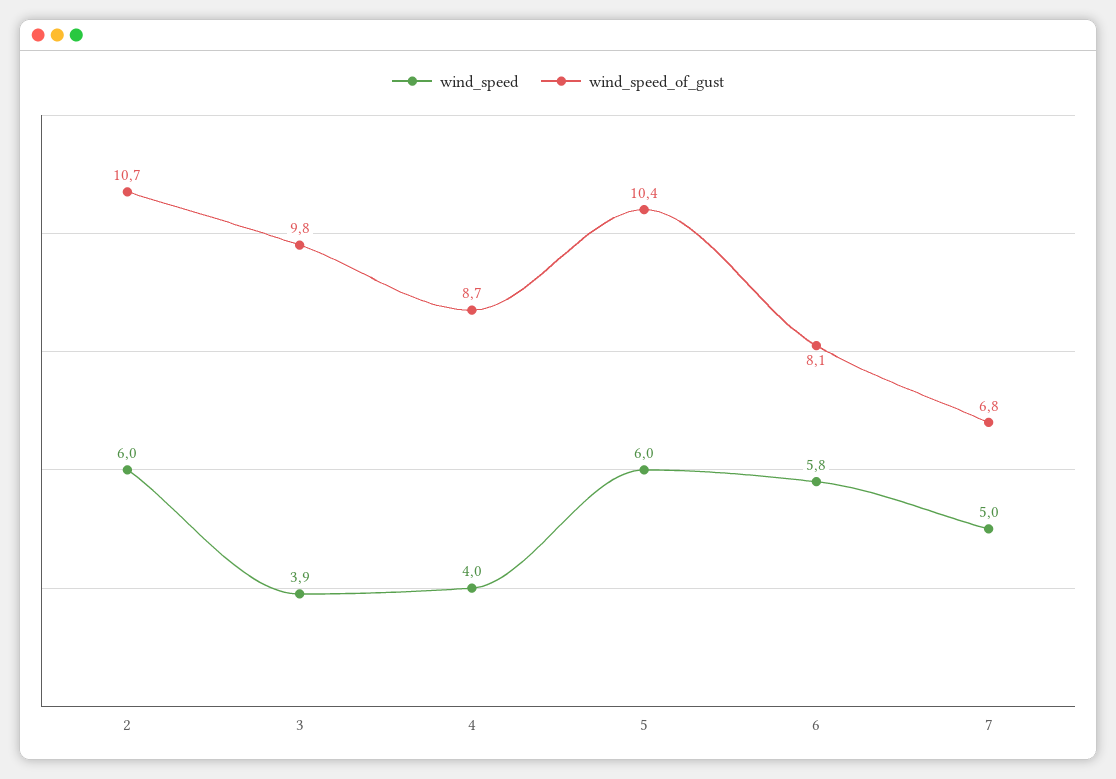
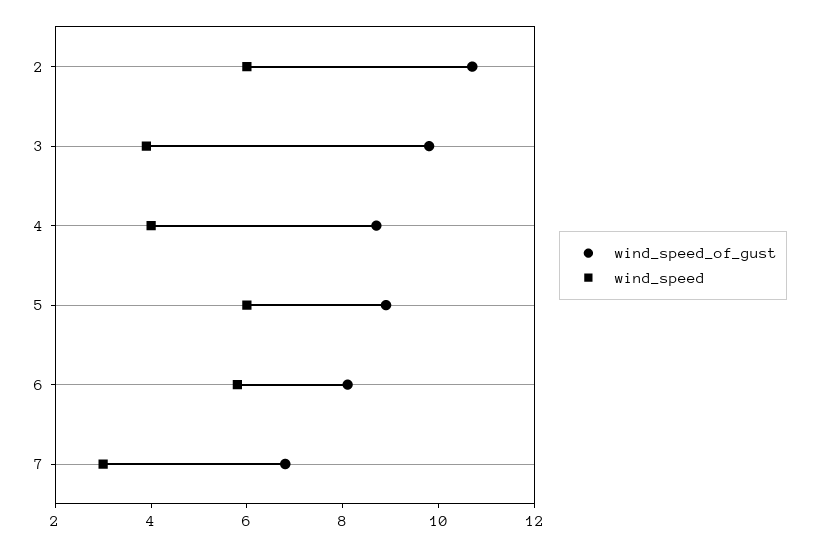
wind_speed_of_gust, 5: 10.4 -> 9
wind_speed, 7: 5 -> 3

